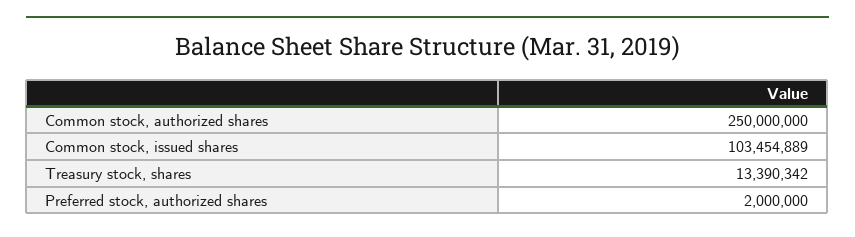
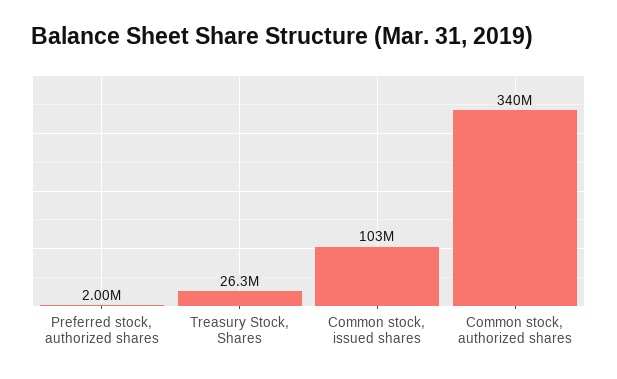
Common stock, authorized shares: 250000000 -> 340000000
Treasury stock, shares: 13390342 -> 26300000

